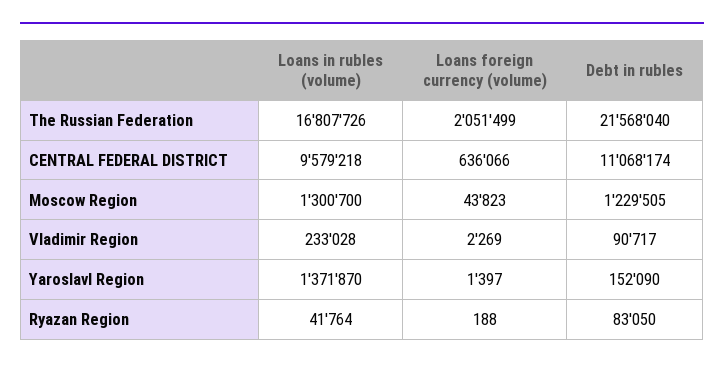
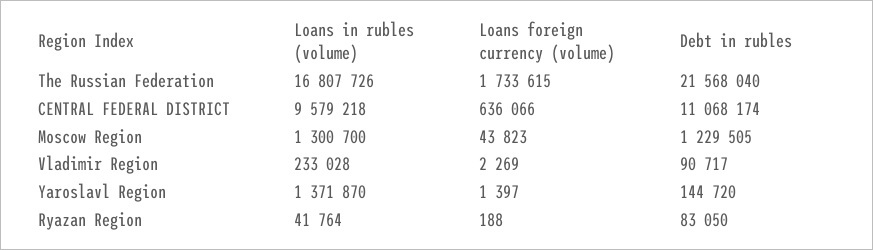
Loans foreign currency (volume), The Russian Federation: 2051499 -> 1733615
Debt in rubles, Yaroslavl Region: 152090 -> 144720

